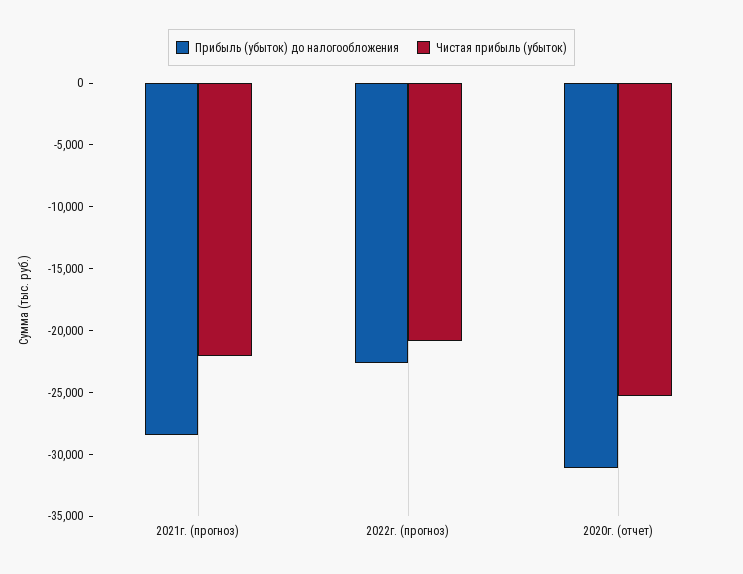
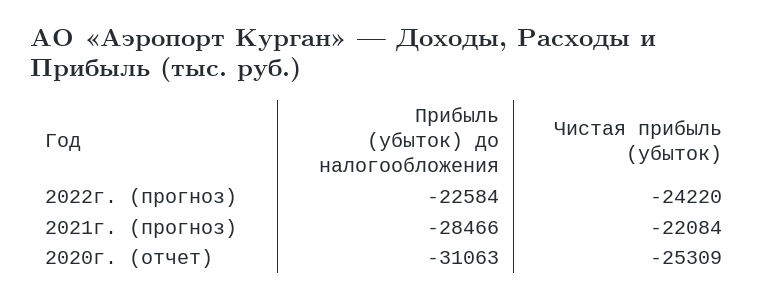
Чистая прибыль (убыток), 2022г. (прогноз): -21000 -> -24220

